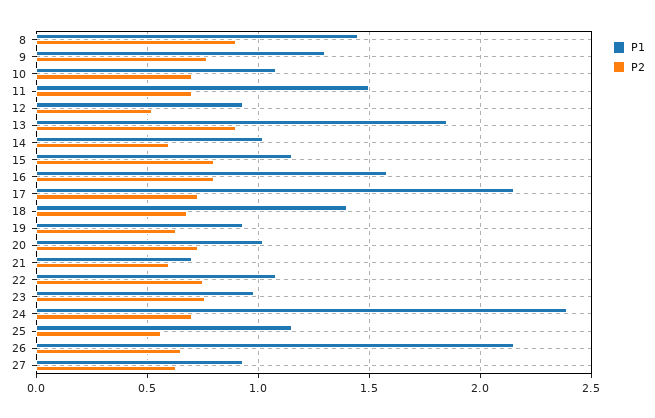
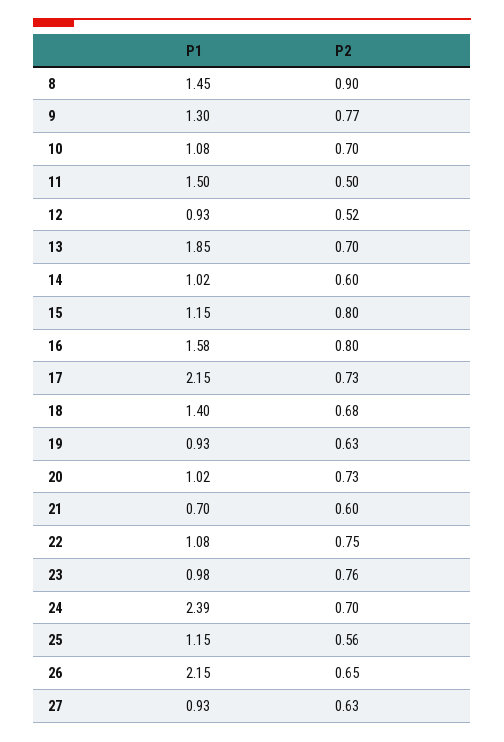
P2, 11: 0.7 -> 0.5
P2, 13: 0.9 -> 0.7

